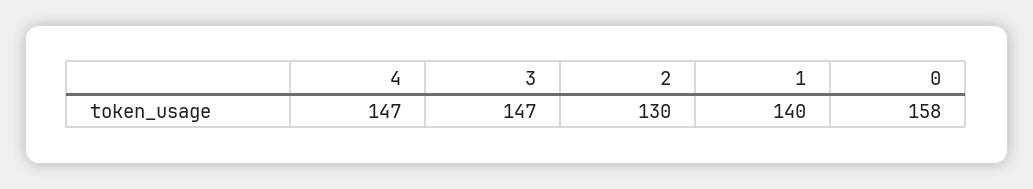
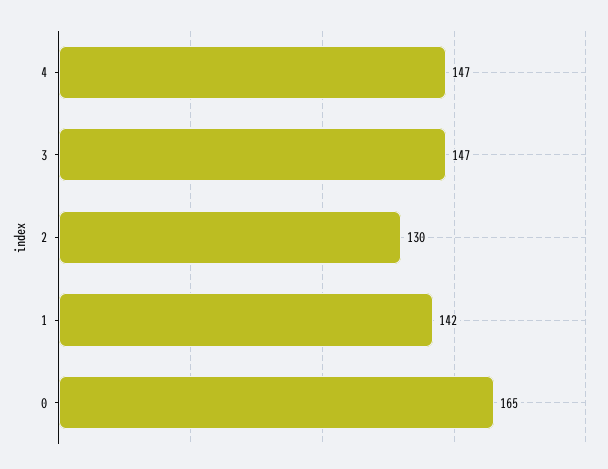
1: 140 -> 142
0: 158 -> 165

